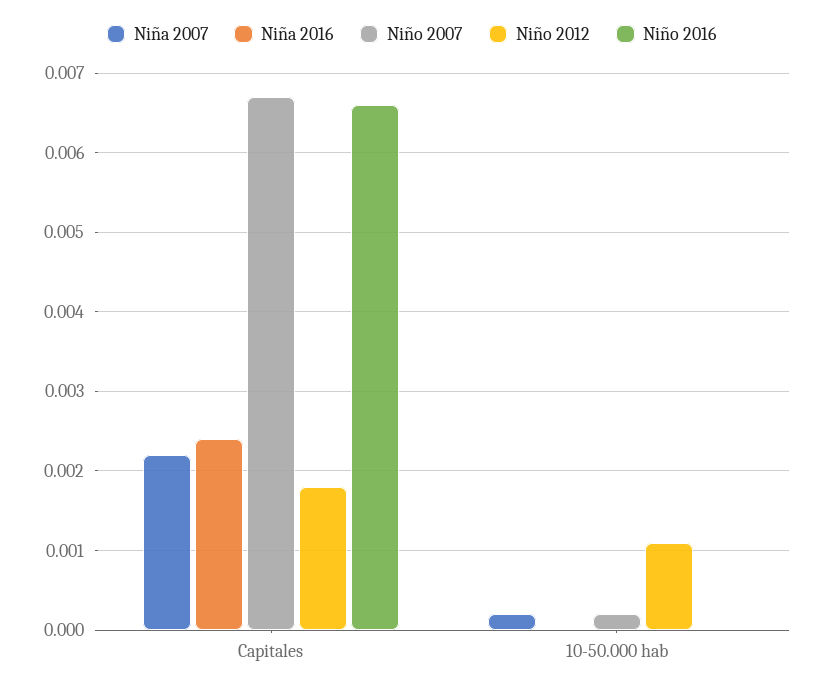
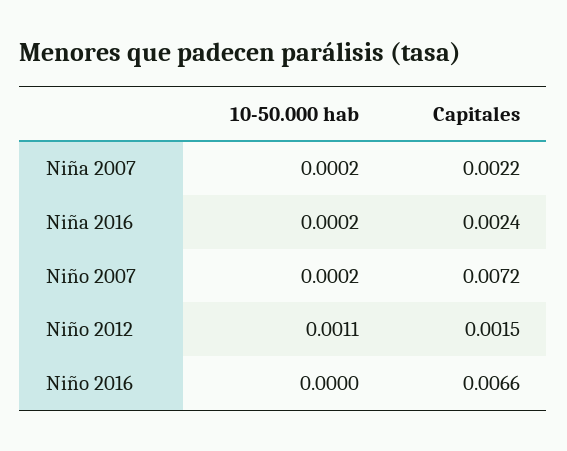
Niño 2007, Capitales: 0.0067 -> 0.0072
Niño 2012, Capitales: 0.0018 -> 0.0015
Niña 2016, 10-50.000 hab: 0 -> 0.0002

